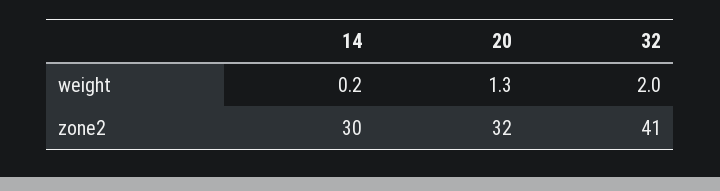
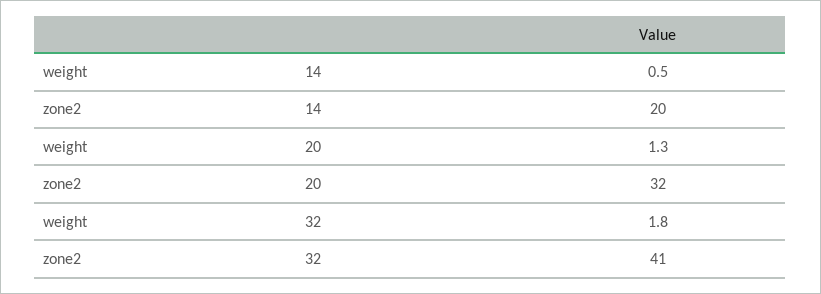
14, weight: 0.2 -> 0.5
32, weight: 2 -> 1.8
14, zone2: 30 -> 20

